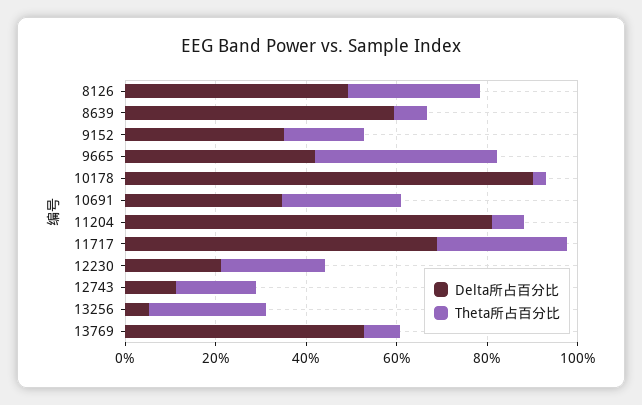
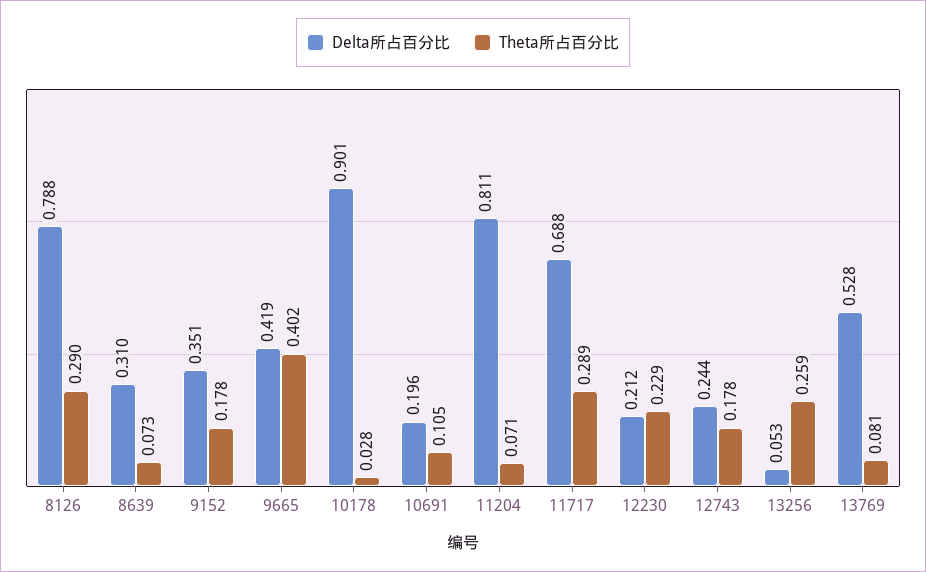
Delta所占百分比, 8126: 0.5 -> 0.788
Delta所占百分比, 8639: 0.6 -> 0.31
Delta所占百分比, 10691: 0.35 -> 0.196
Theta所占百分比, 10691: 0.25 -> 0.105
Delta所占百分比, 12743: 0.1 -> 0.244

